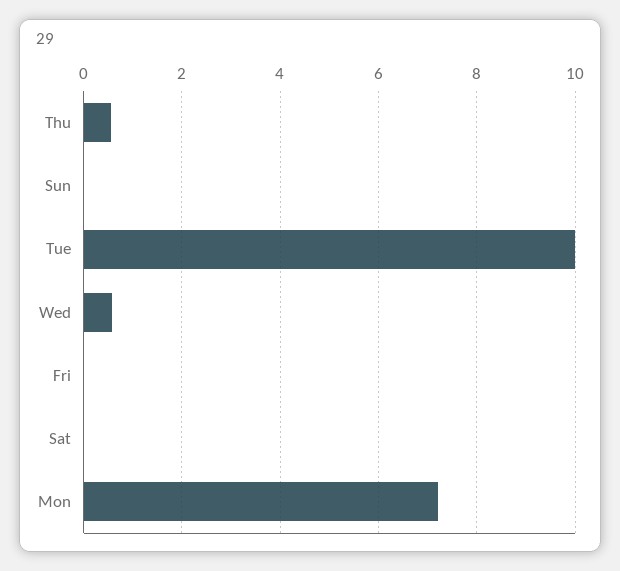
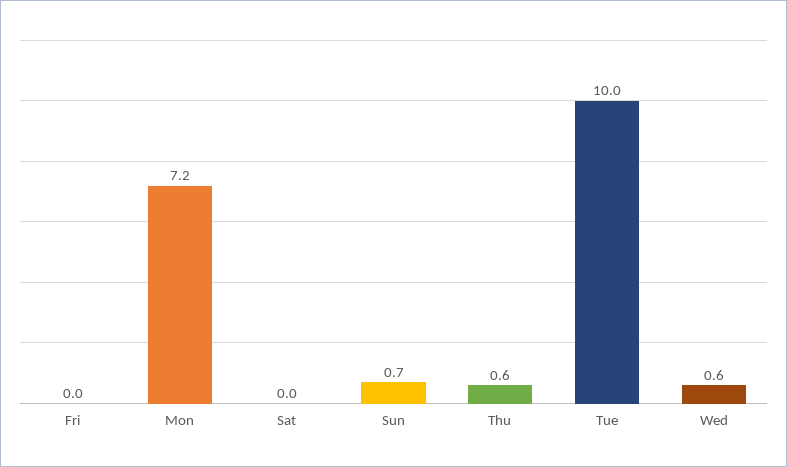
Sun: 0 -> 0.7

